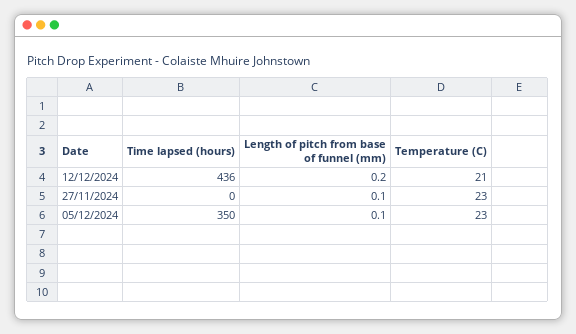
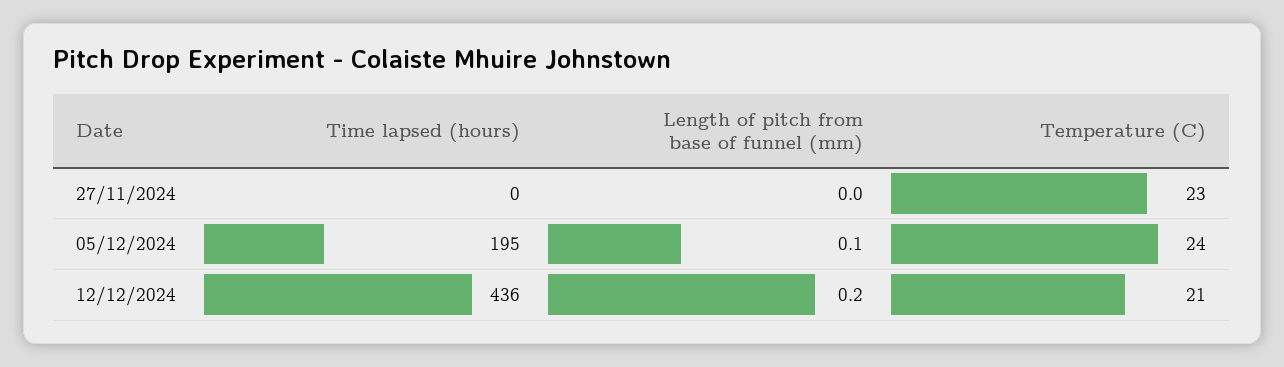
Length of pitch from base of funnel (mm), 27/11/2024: 0.1 -> 0
Time lapsed (hours), 05/12/2024: 350 -> 195
Temperature (C), 05/12/2024: 23 -> 24

